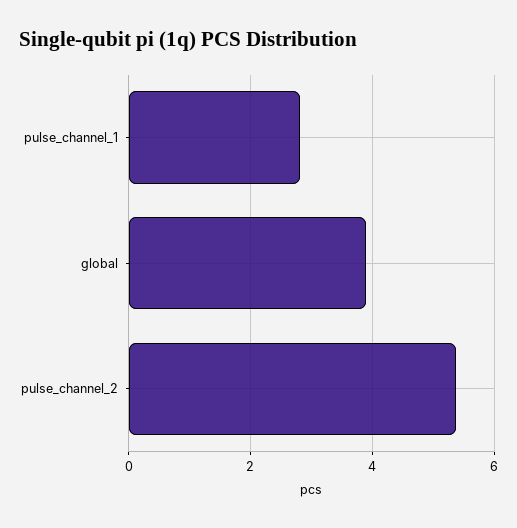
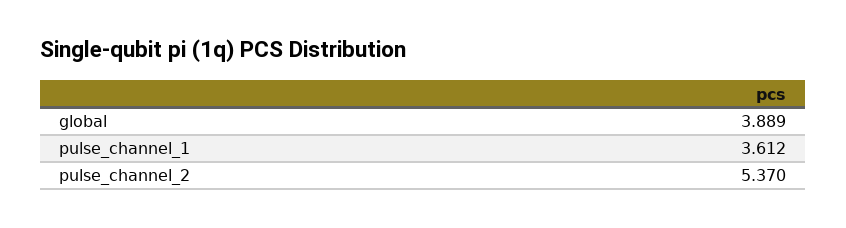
pulse_channel_1: 2.8 -> 3.612

